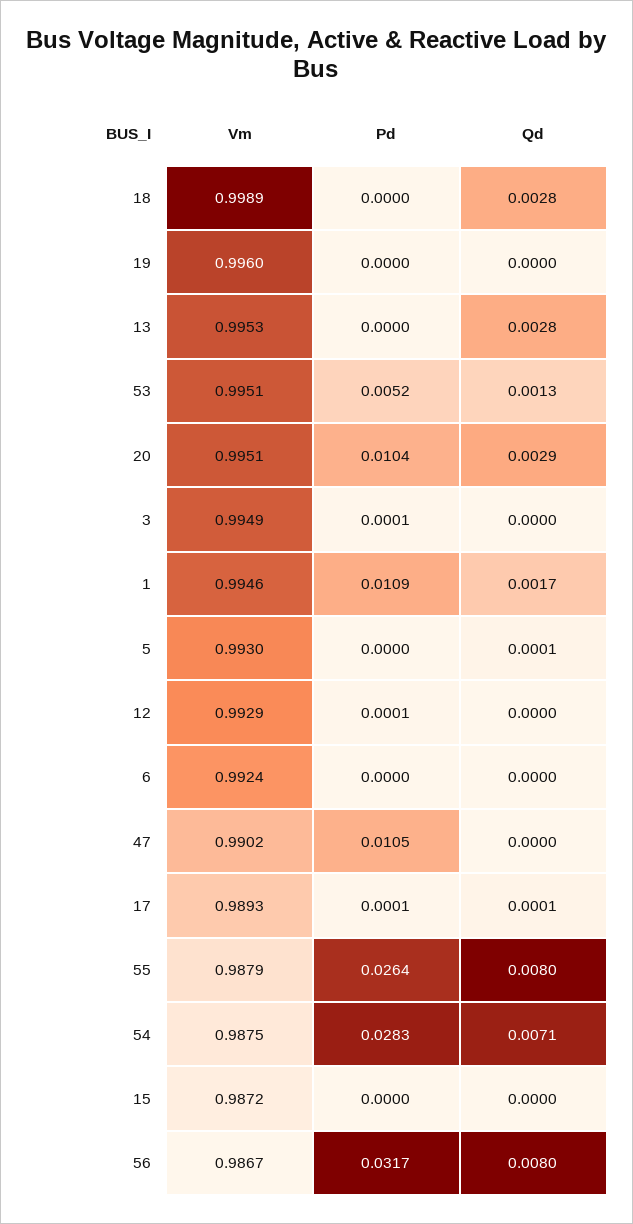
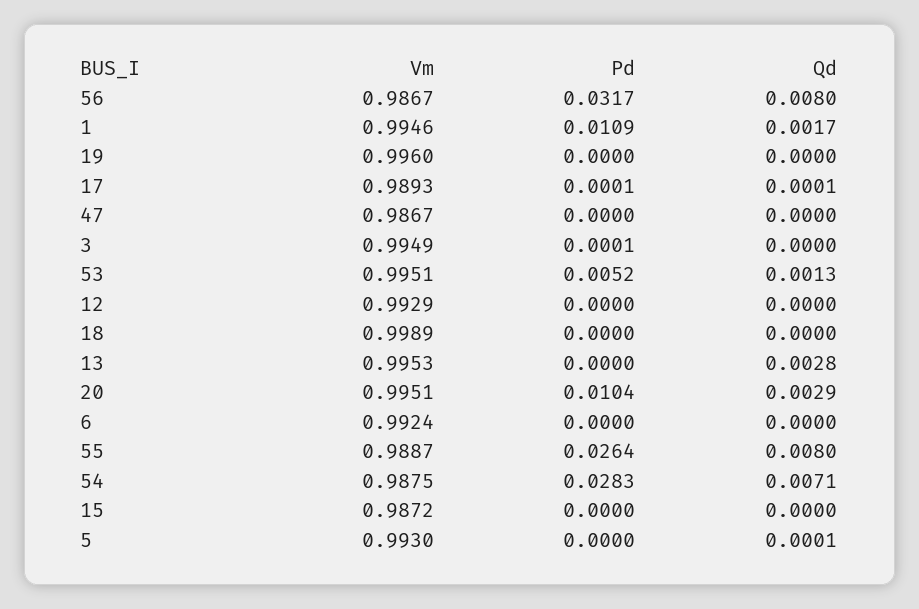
Qd, 18: 0.0028 -> 0
Pd, 12: 0.0001 -> 0
Vm, 47: 0.9902 -> 0.9867
Pd, 47: 0.0105 -> 0
Vm, 55: 0.9879 -> 0.9887

